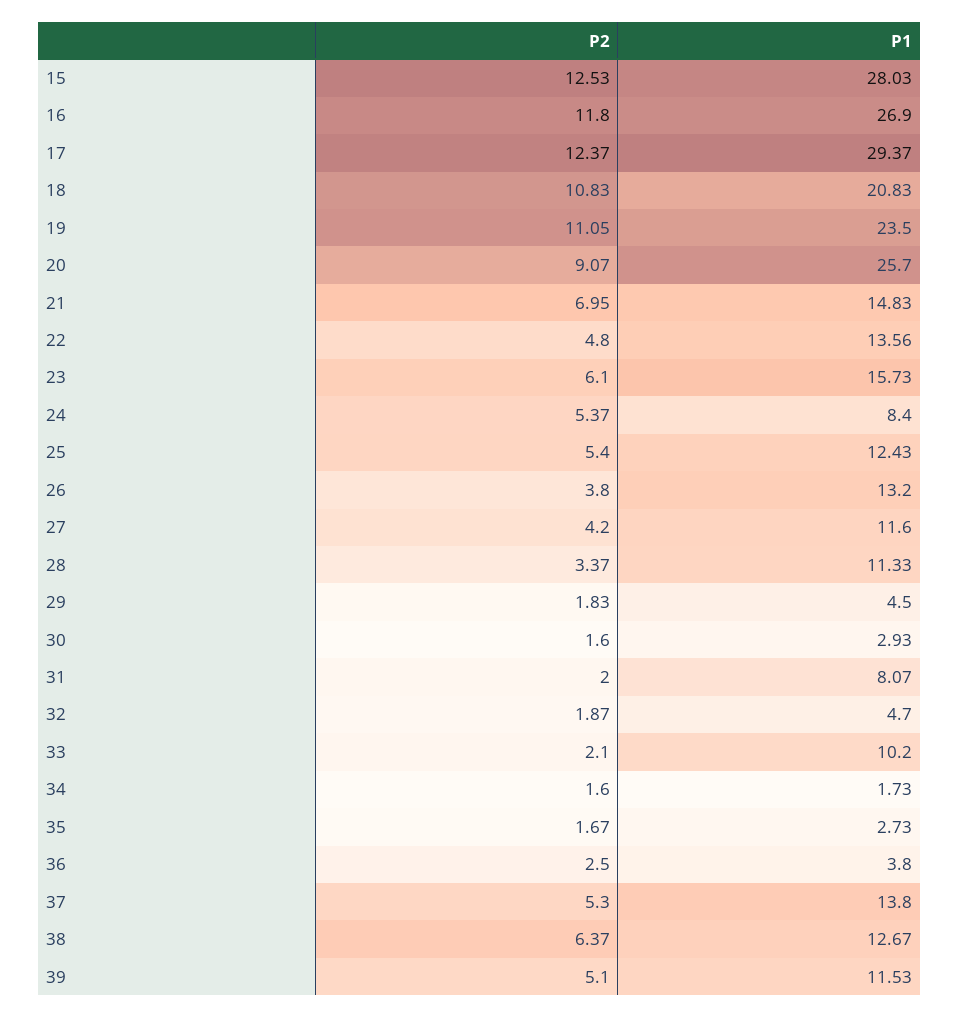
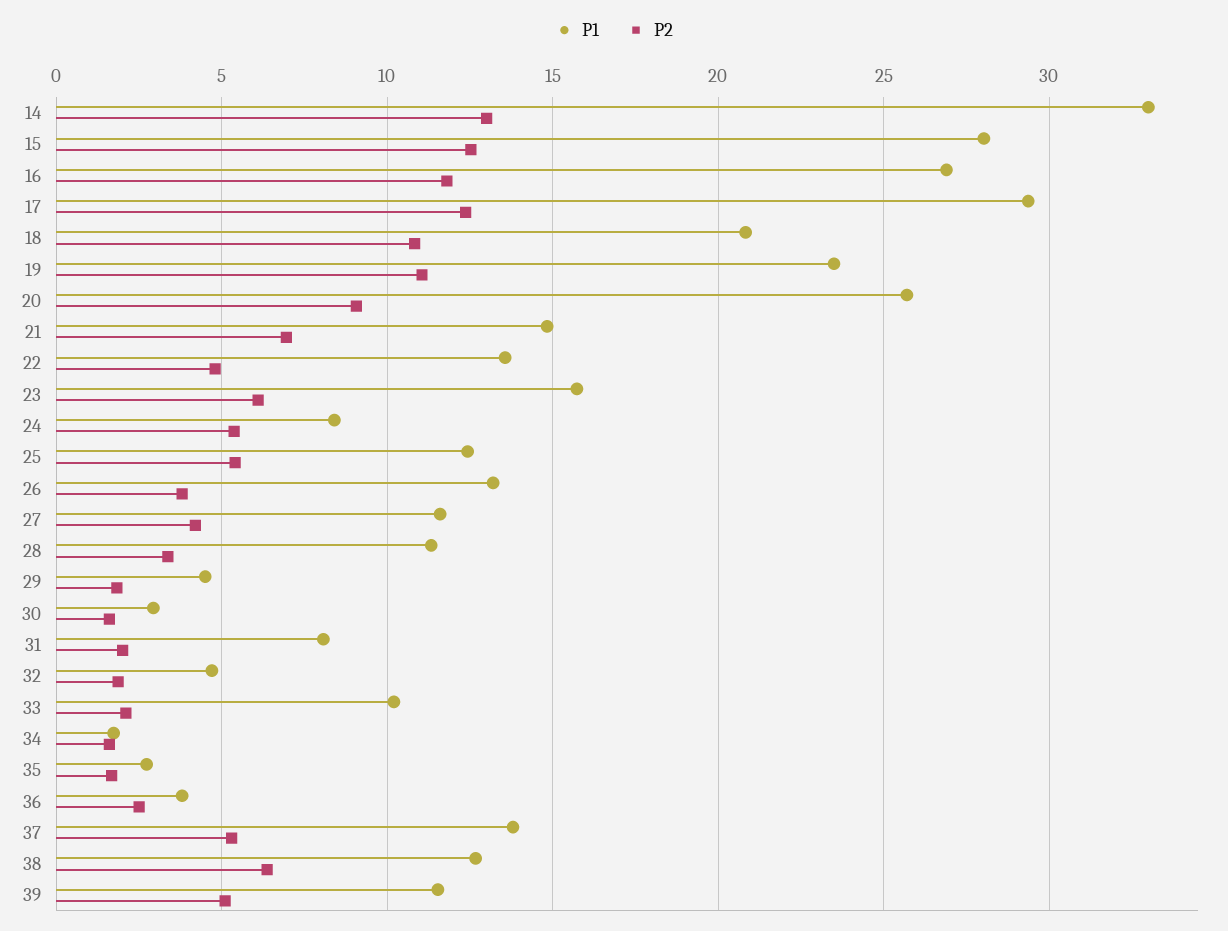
P1, 14: none -> 33
P2, 14: none -> 13

